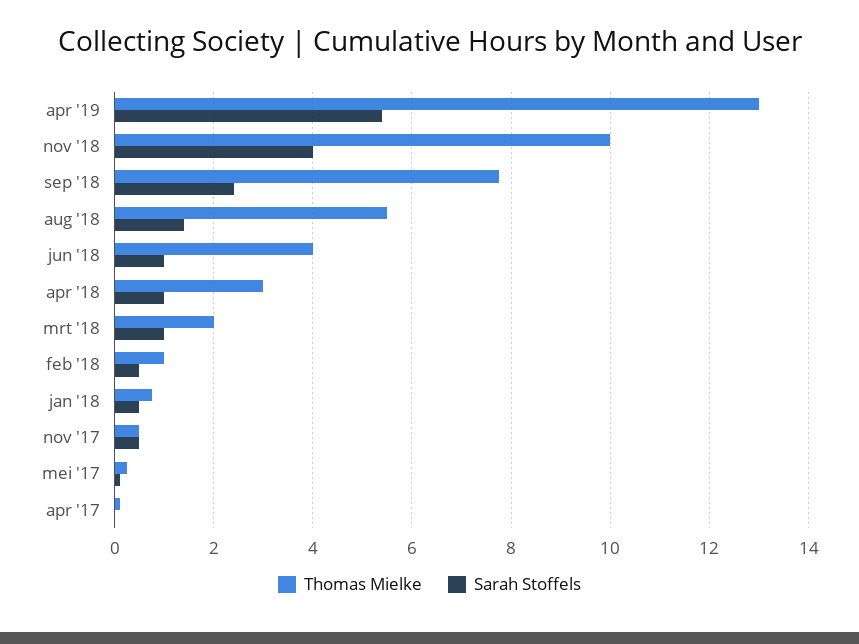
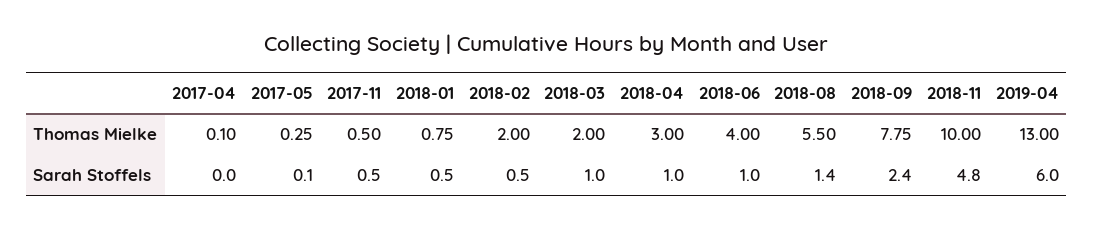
Sarah Stoffels, apr '19: 5.4 -> 6
Sarah Stoffels, nov '18: 4 -> 4.8
Thomas Mielke, feb '18: 1 -> 2

